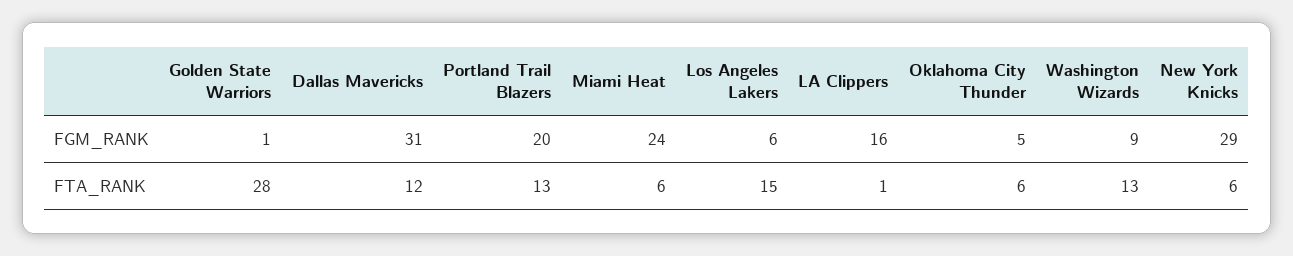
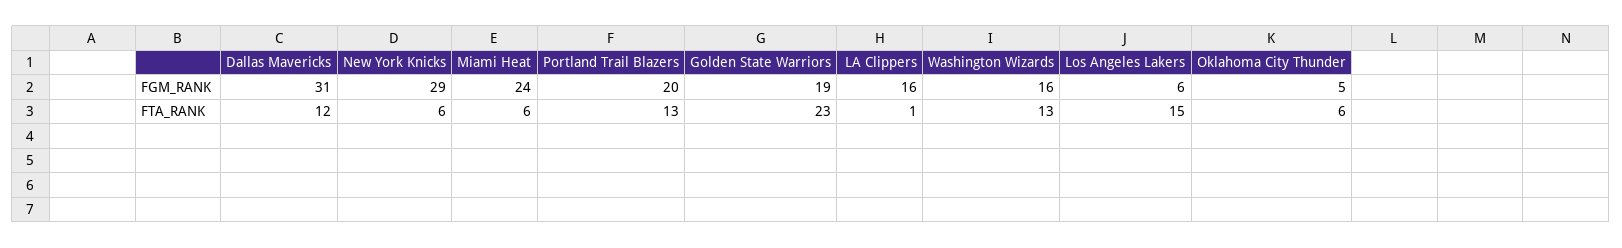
Golden State Warriors, FGM_RANK: 1 -> 19
Washington Wizards, FGM_RANK: 9 -> 16
Golden State Warriors, FTA_RANK: 28 -> 23

